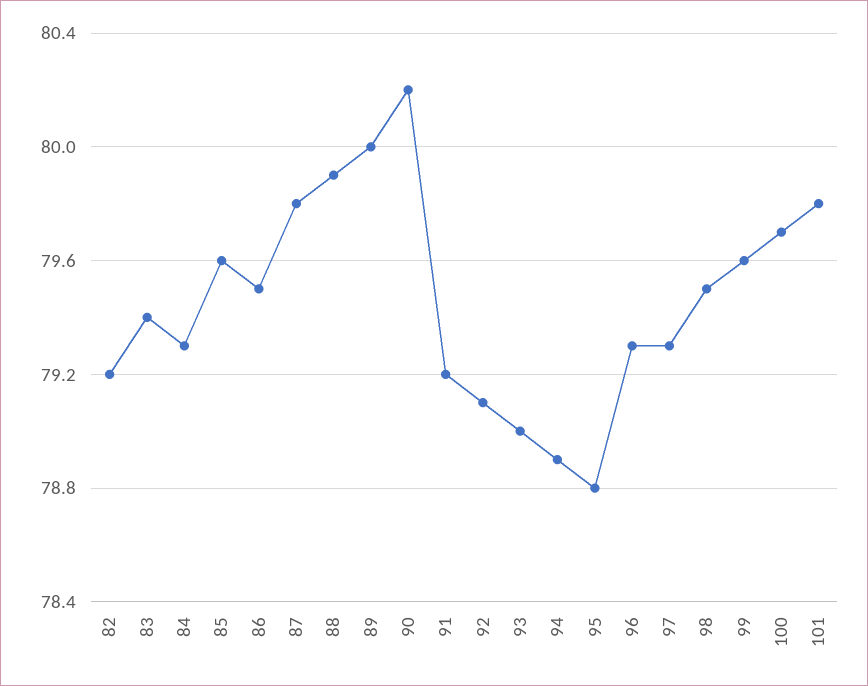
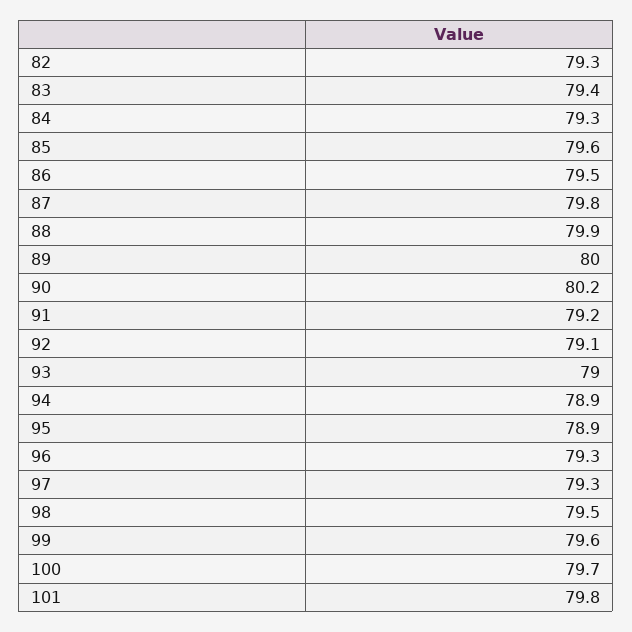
82: 79.2 -> 79.3
95: 78.8 -> 78.9

